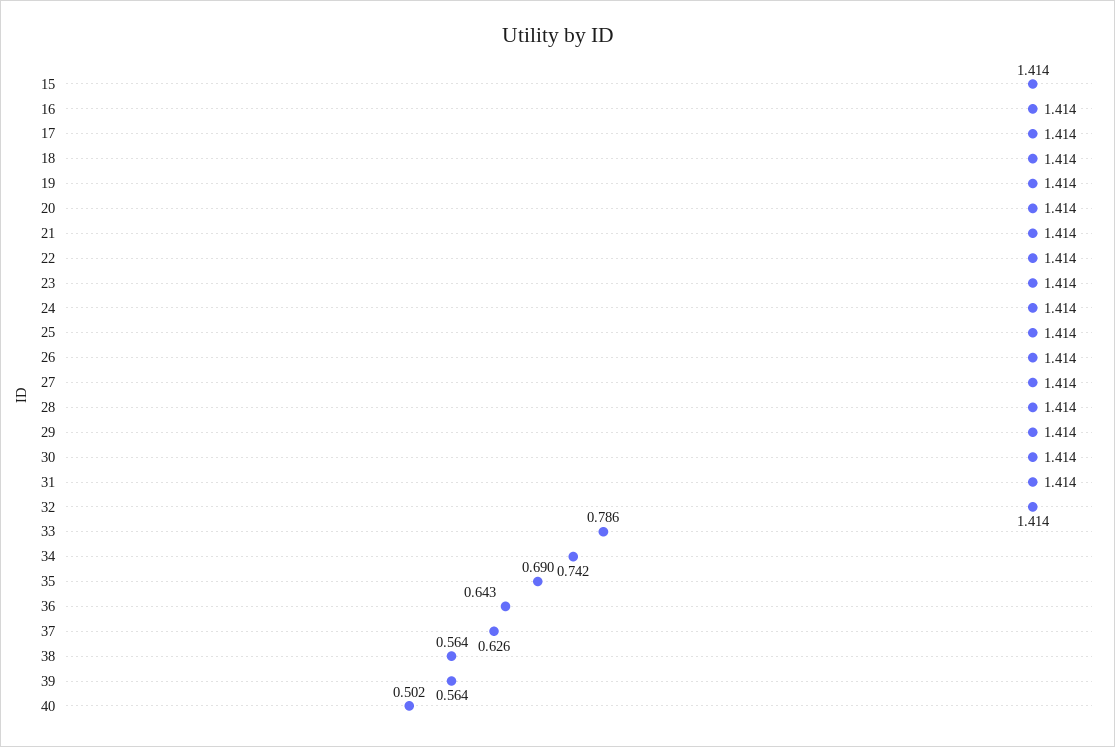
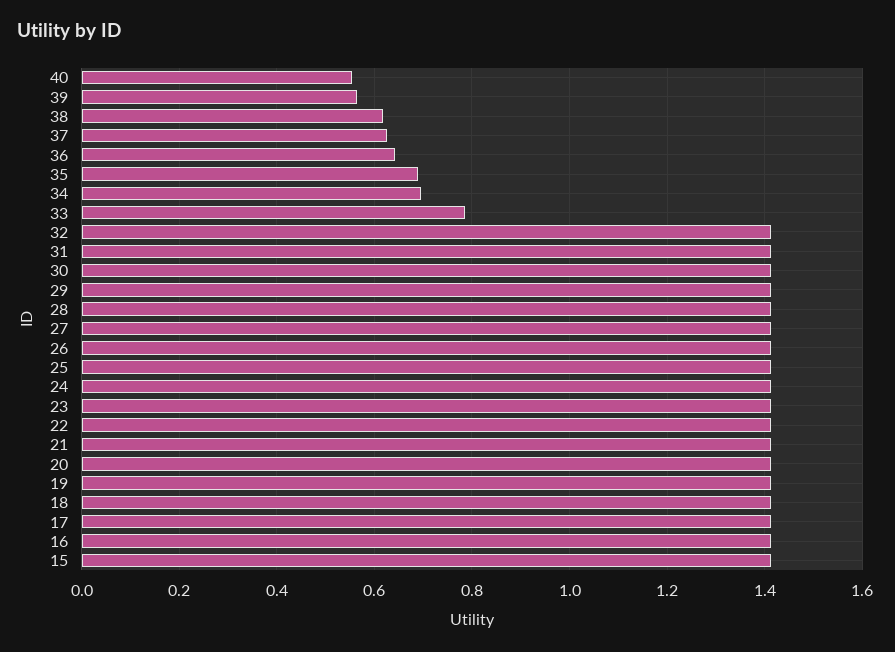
34: 0.742 -> 0.7
38: 0.564 -> 0.62
40: 0.502 -> 0.56

